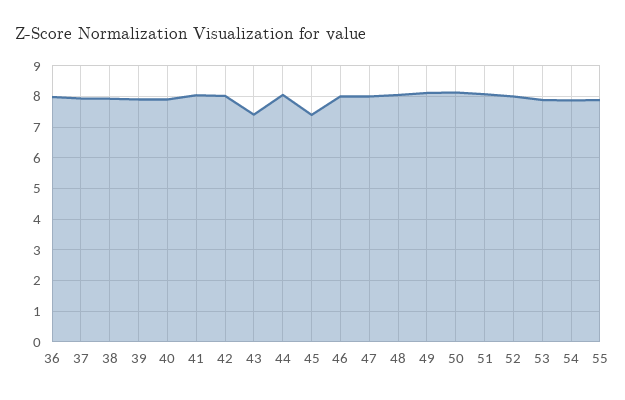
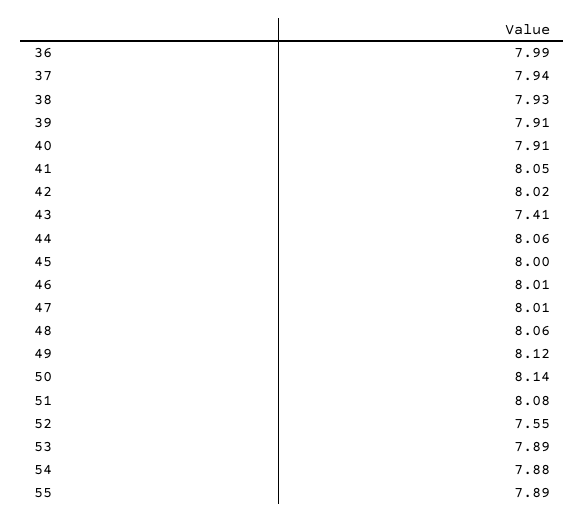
45: 7.4 -> 8
52: 8 -> 7.55

